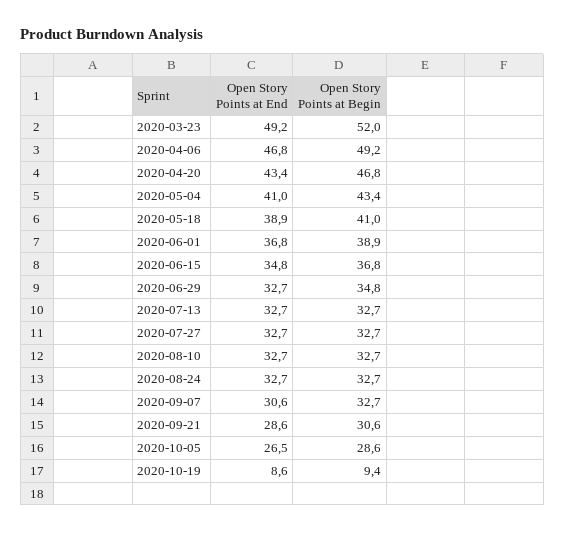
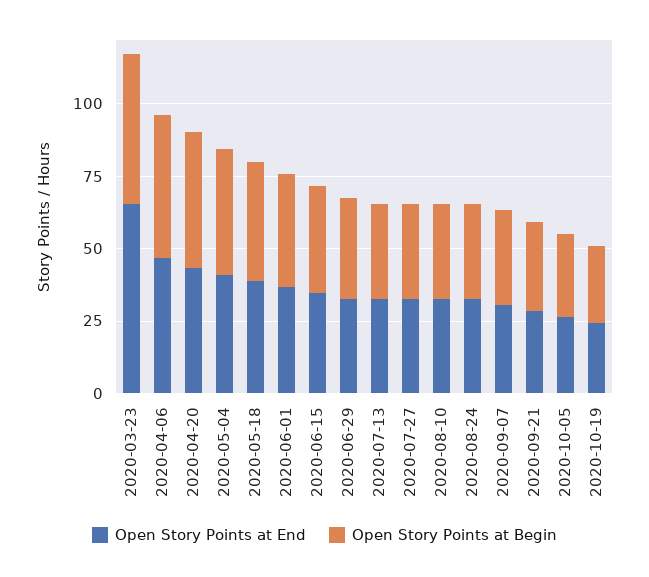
Open Story Points at End, 2020-03-23: 49.2 -> 65
Open Story Points at End, 2020-10-19: 8.6 -> 25
Open Story Points at Begin, 2020-10-19: 9.4 -> 25

